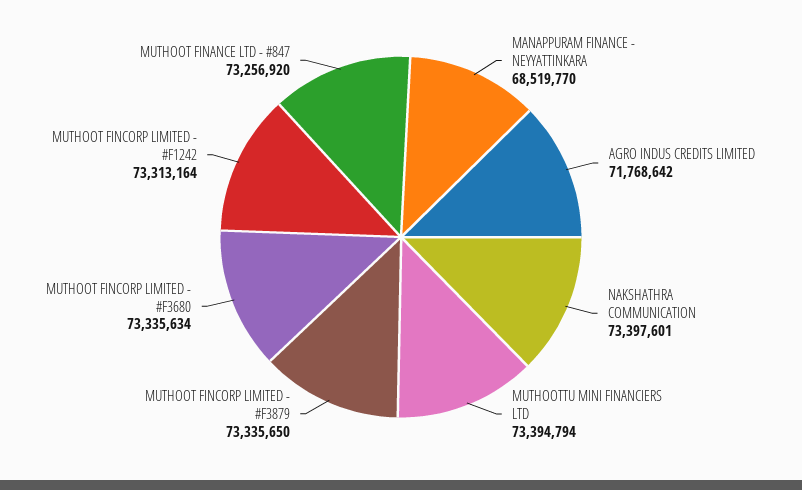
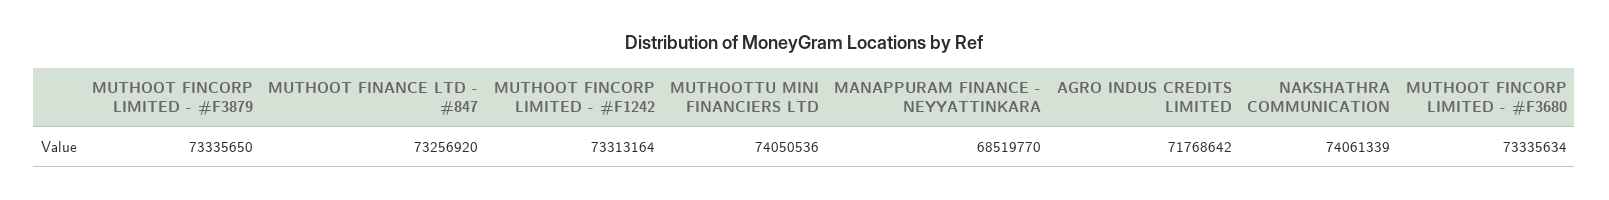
NAKSHATHRA COMMUNICATION: 73397601 -> 74061339
MUTHOOTTU MINI FINANCIERS LTD: 73394794 -> 74050536

